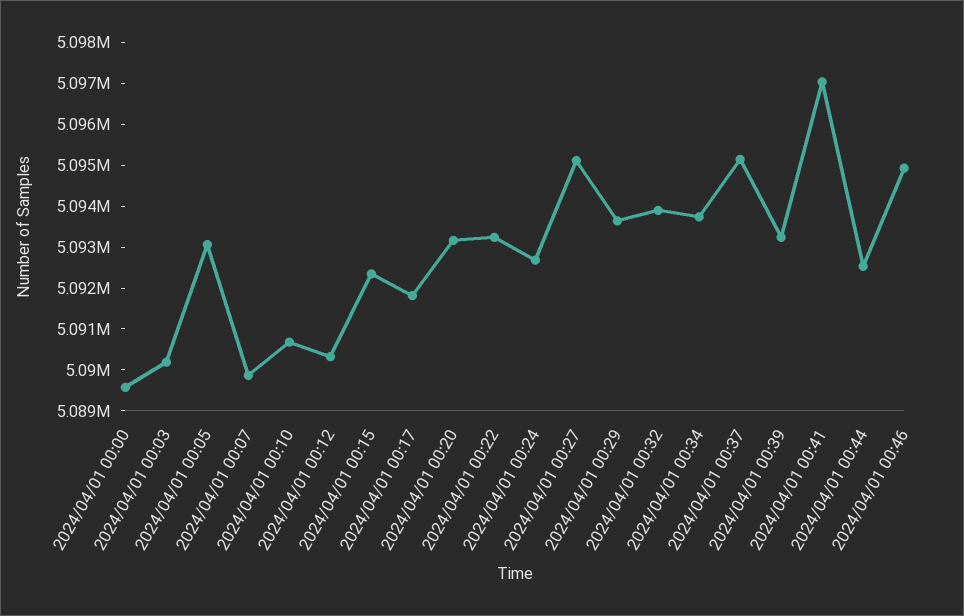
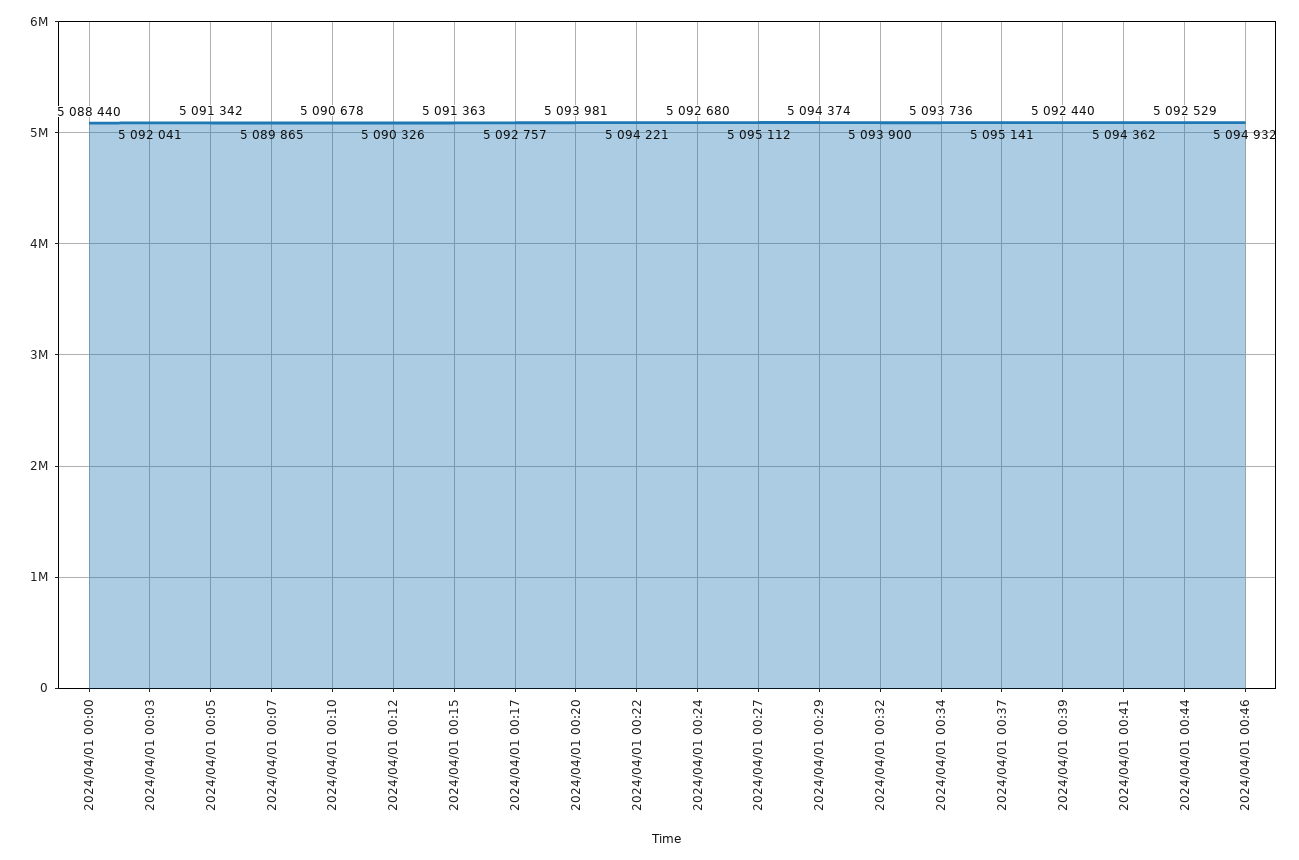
2024/04/01 00:00: 5089600 -> 5088440
2024/04/01 00:03: 5090200 -> 5092041
2024/04/01 00:05: 5093000 -> 5091342
2024/04/01 00:15: 5092400 -> 5091363
2024/04/01 00:17: 5091800 -> 5092757
2024/04/01 00:20: 5093200 -> 5093981
2024/04/01 00:22: 5093200 -> 5094221
2024/04/01 00:29: 5093600 -> 5094374
2024/04/01 00:39: 5093200 -> 5092440
2024/04/01 00:41: 5097000 -> 5094362

